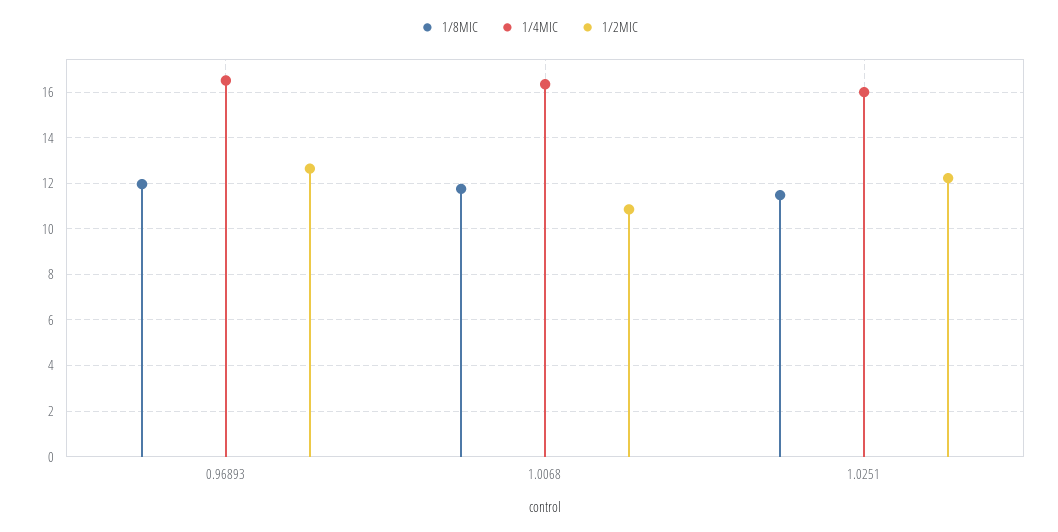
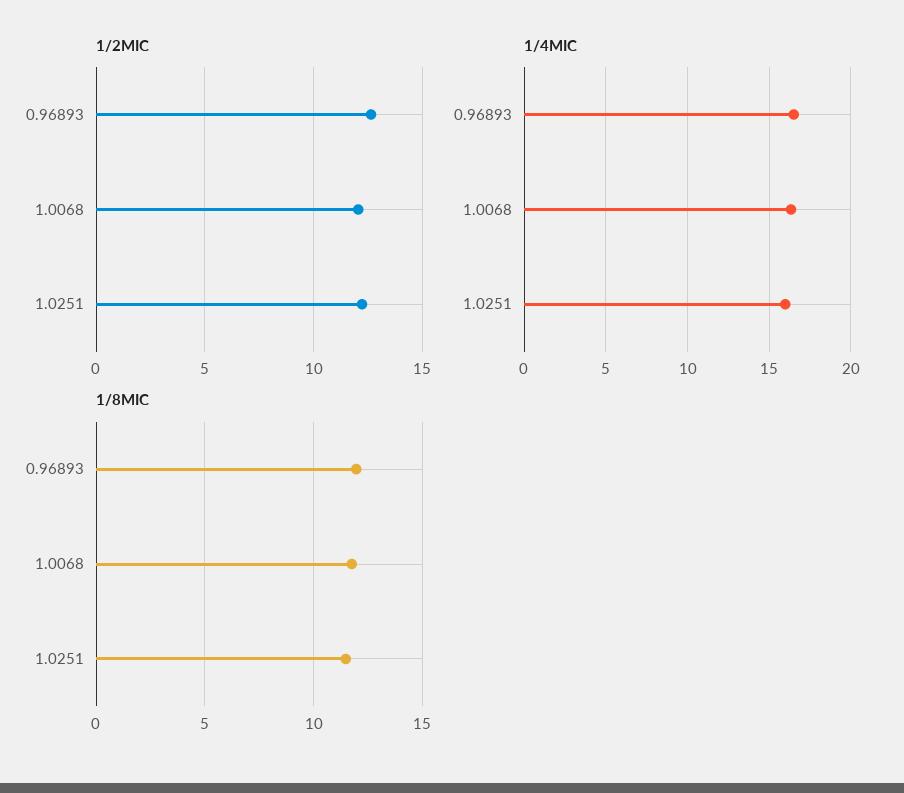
1/2MIC, 1.0068: 11 -> 12

